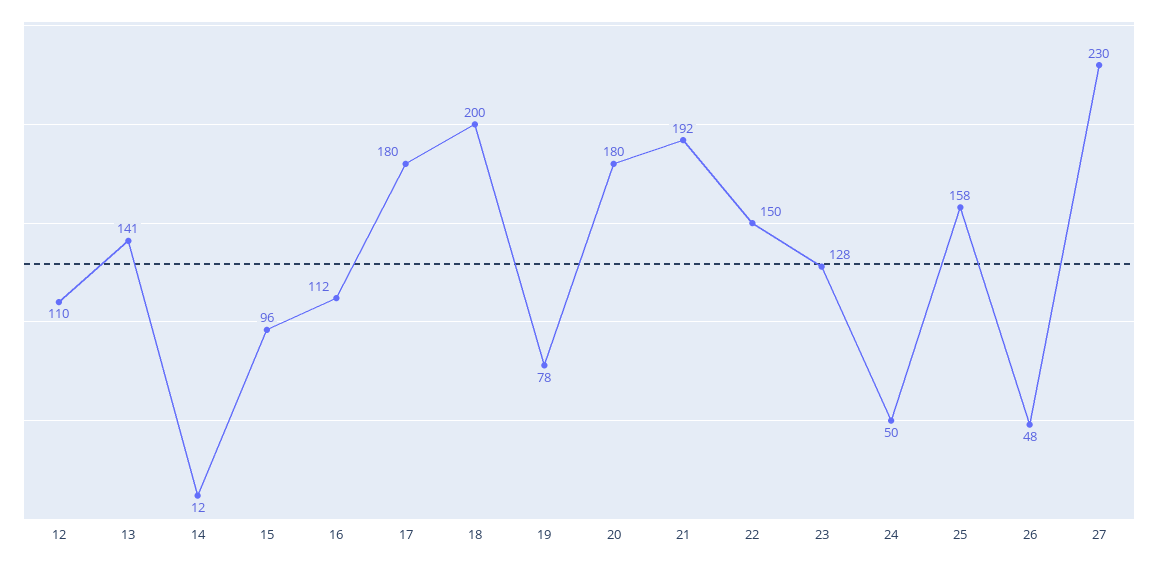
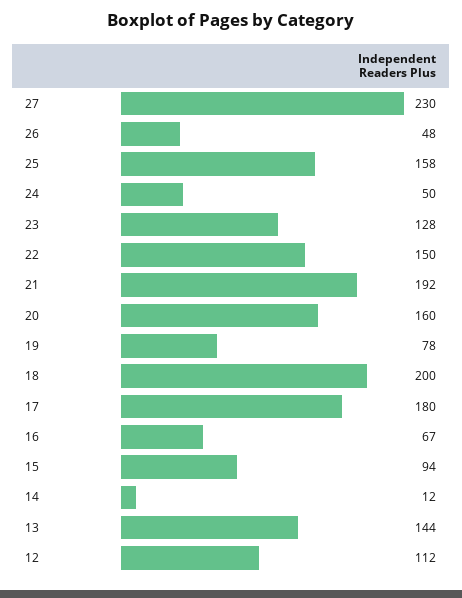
12: 110 -> 112
13: 141 -> 144
15: 96 -> 94
16: 112 -> 67
20: 180 -> 160

